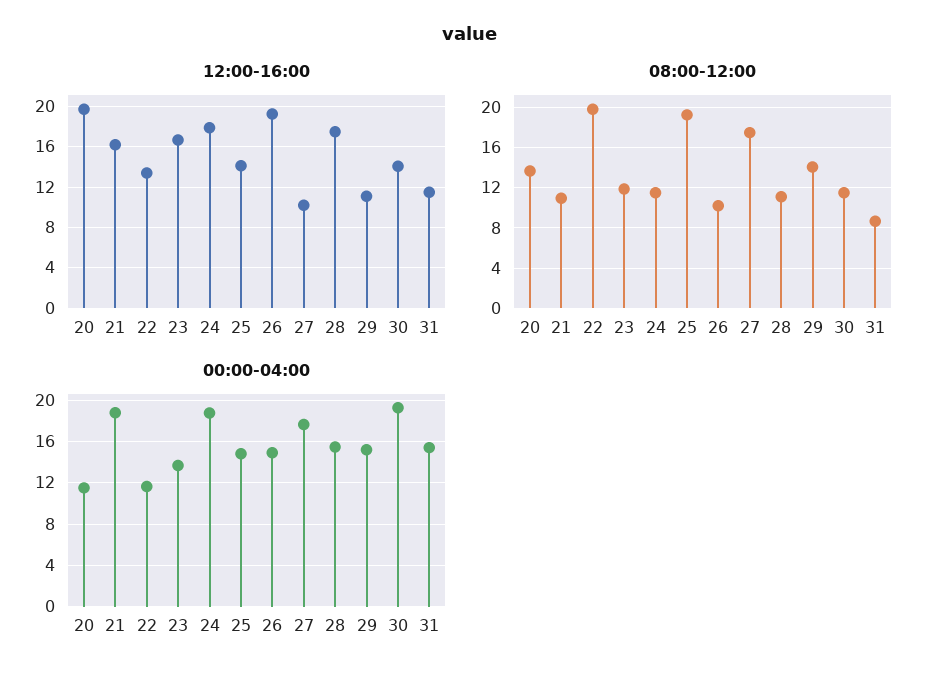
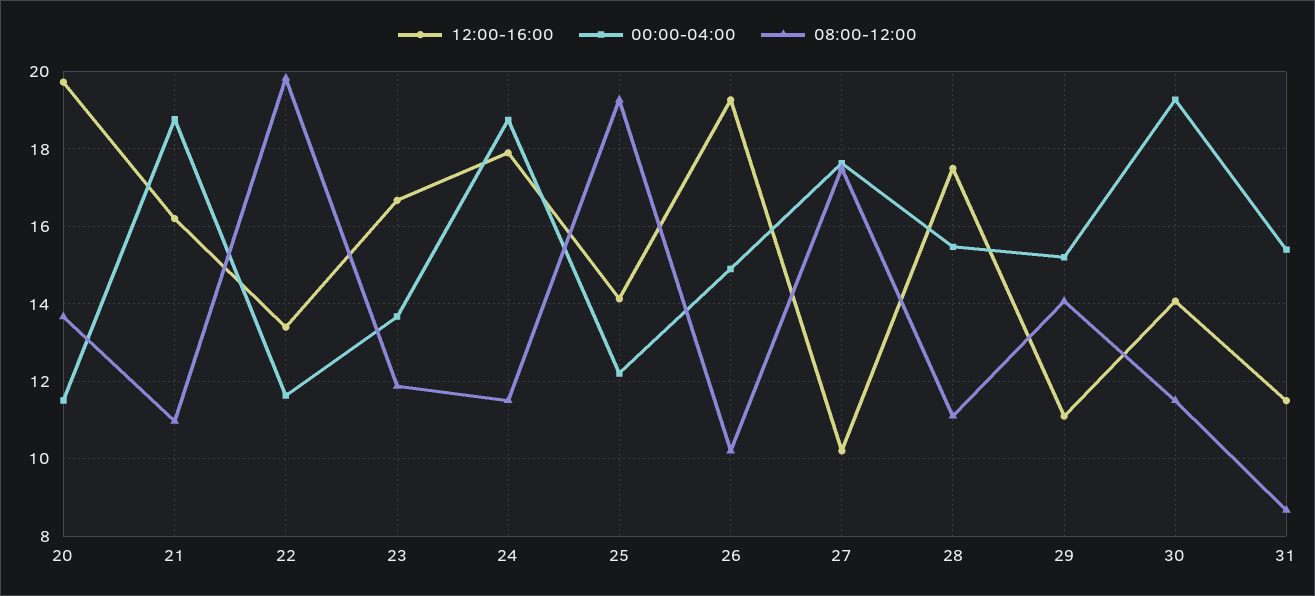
00:00-04:00, 25: 15 -> 12.2

